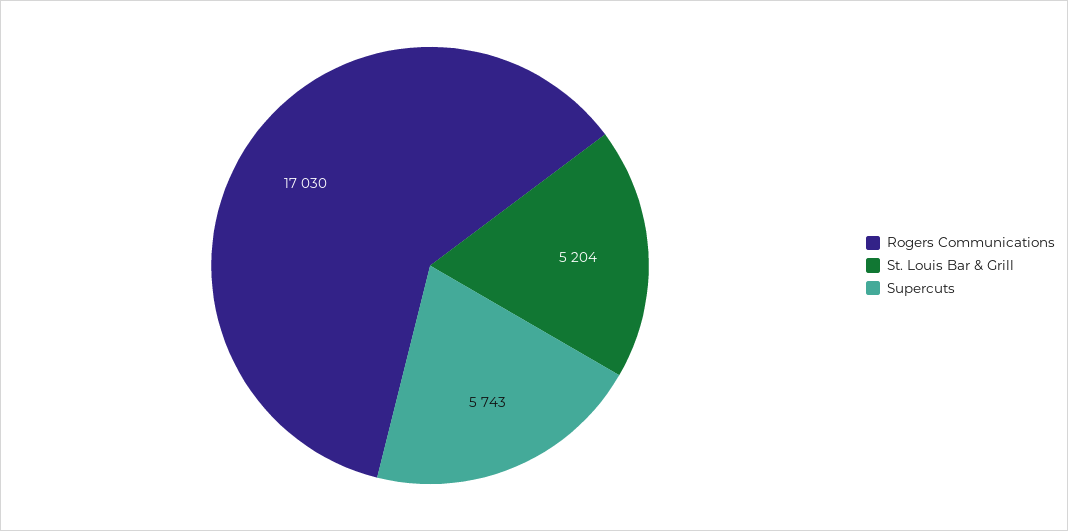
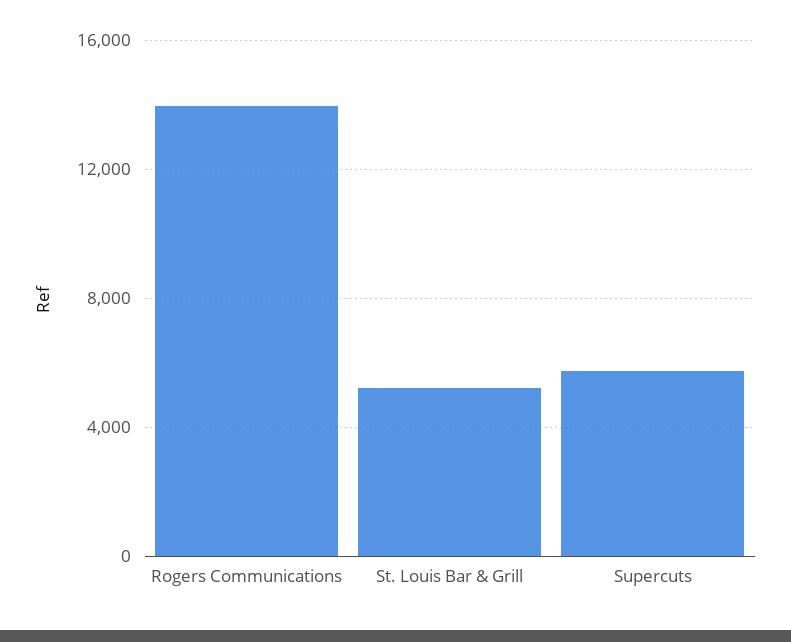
Rogers Communications: 17030 -> 14000

